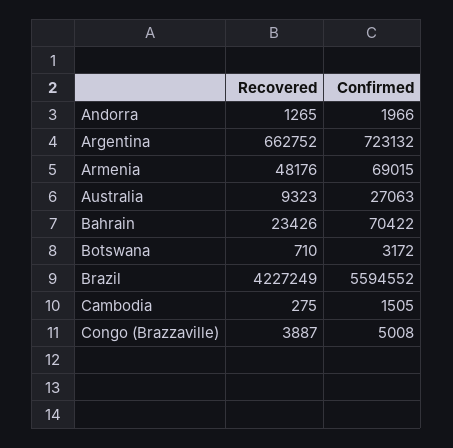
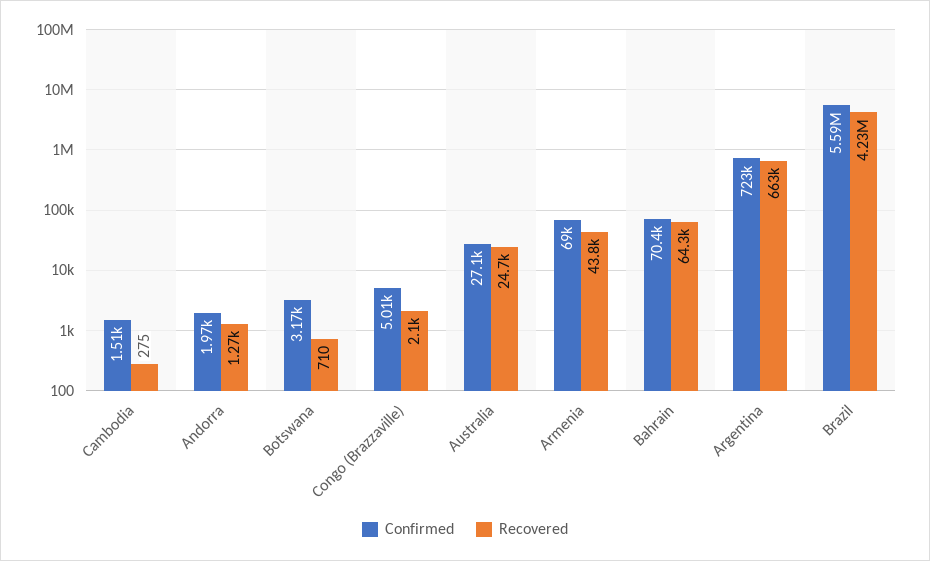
Recovered, Armenia: 48176 -> 43800
Recovered, Australia: 9323 -> 24700
Recovered, Bahrain: 23426 -> 64300
Recovered, Congo (Brazzaville): 3887 -> 2100

